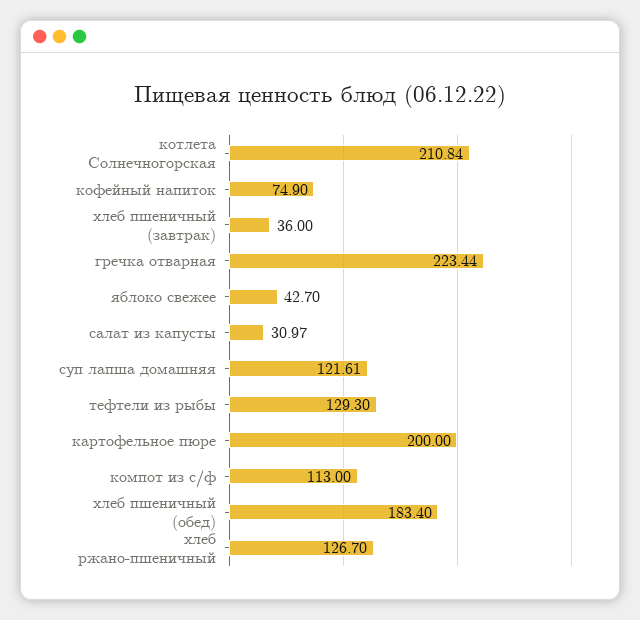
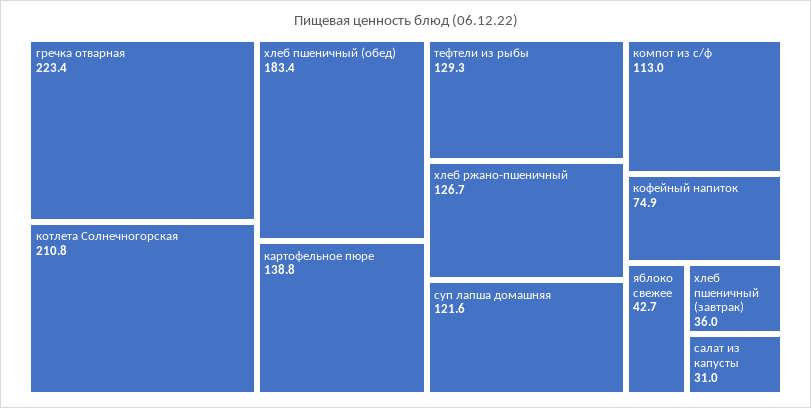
картофельное пюре: 200 -> 138.8

